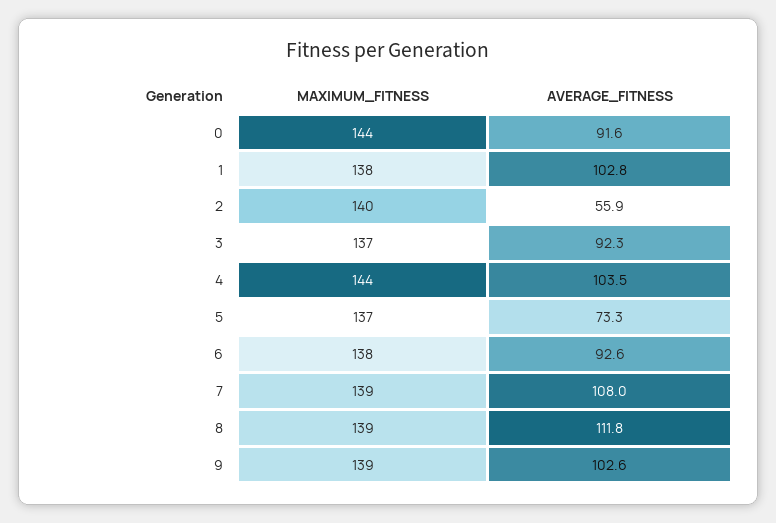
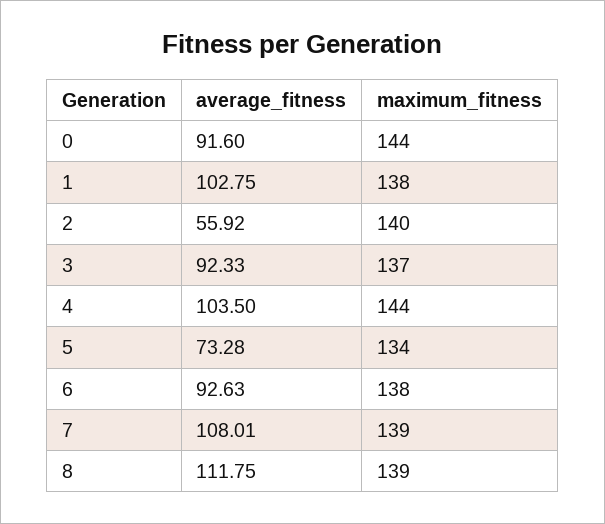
MAXIMUM_FITNESS, 5: 137 -> 134
MAXIMUM_FITNESS, 9: 139 -> none
AVERAGE_FITNESS, 9: 102.6 -> none

